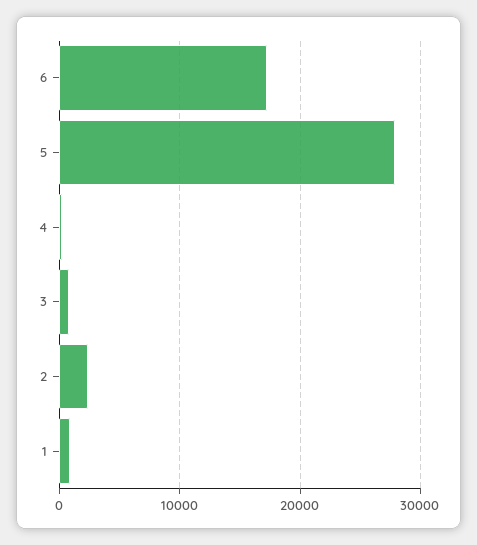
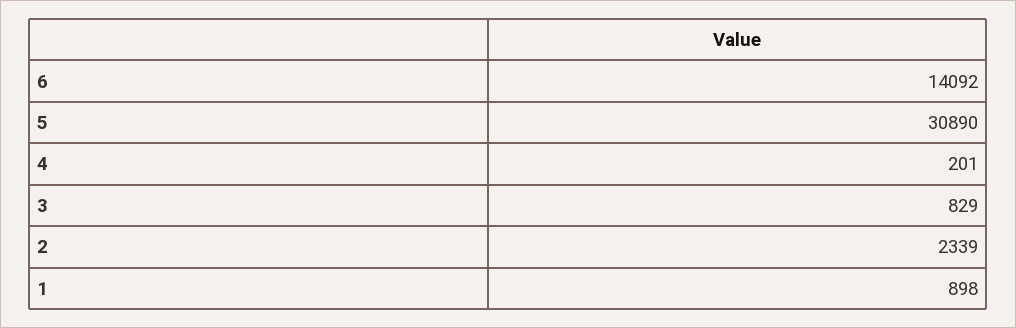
6: 17000 -> 14092
5: 28000 -> 30890

